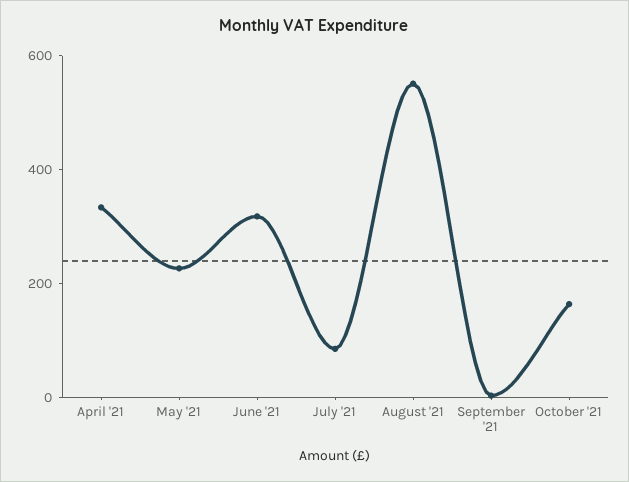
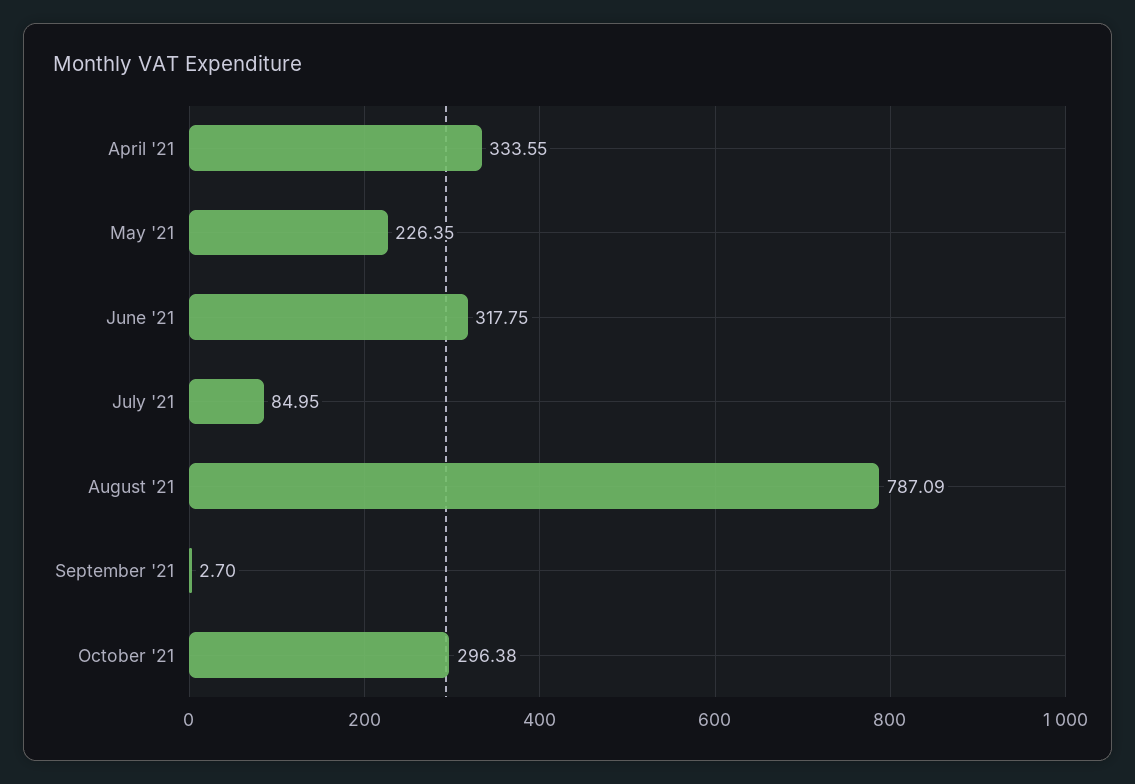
August '21: 550 -> 787.09
October '21: 150 -> 296.38

